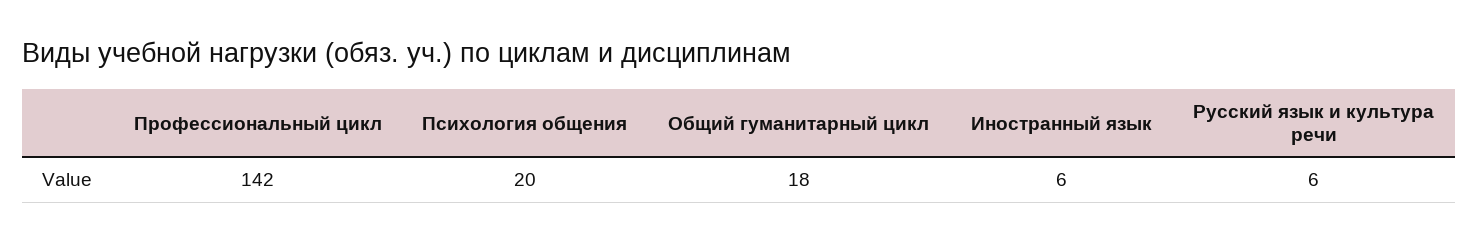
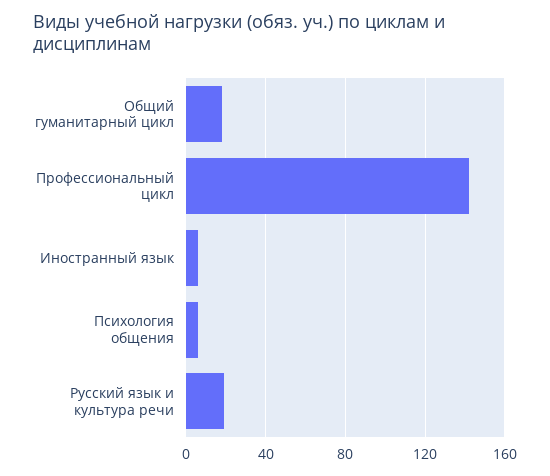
Психология общения: 20 -> 5
Русский язык и культура речи: 6 -> 20

